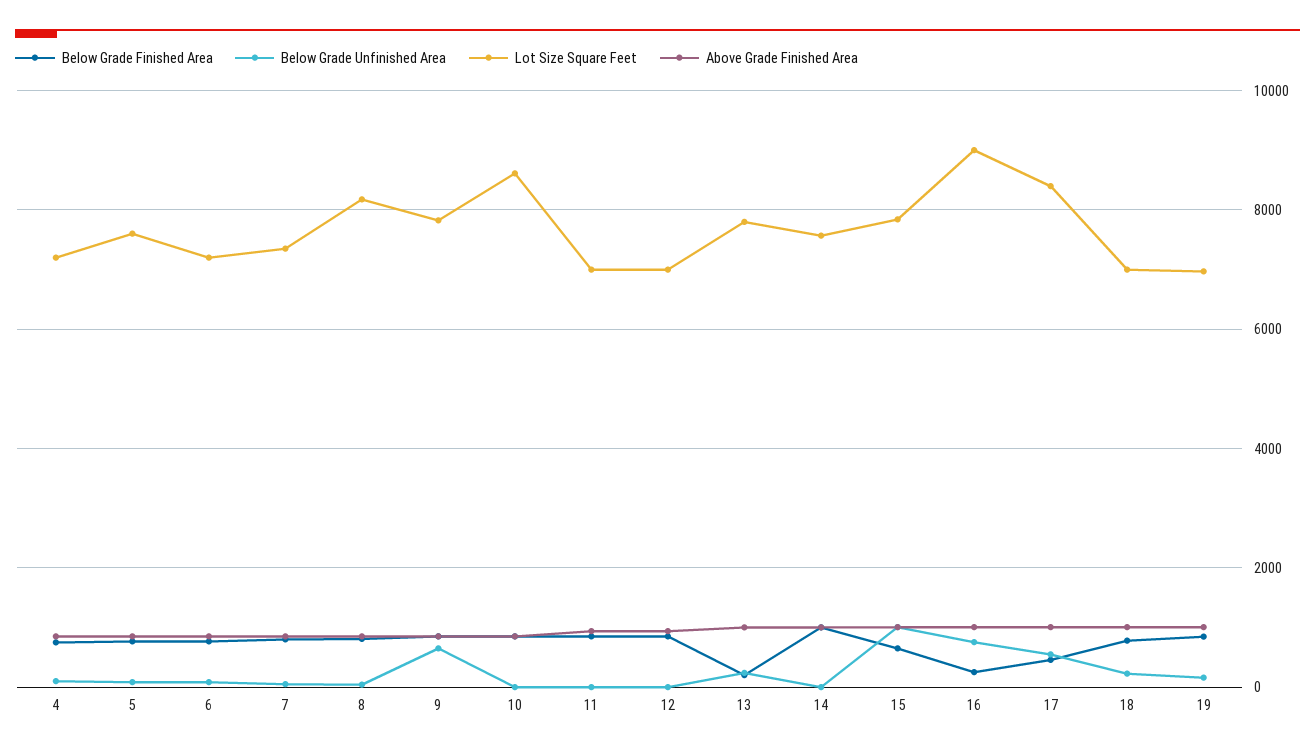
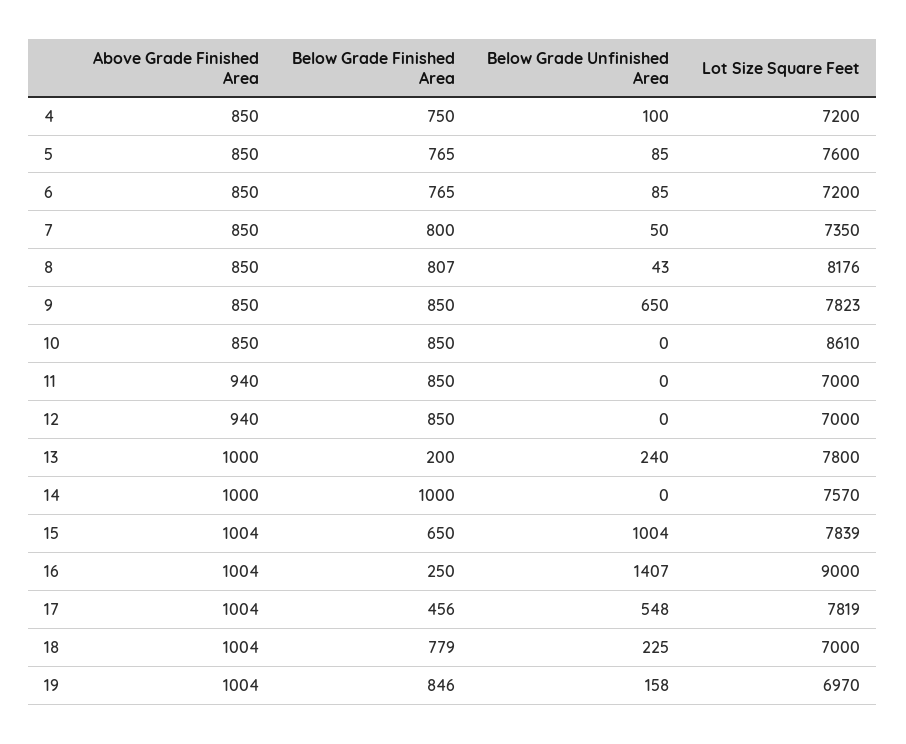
Below Grade Unfinished Area, 16: 800 -> 1407
Lot Size Square Feet, 17: 8400 -> 7819

